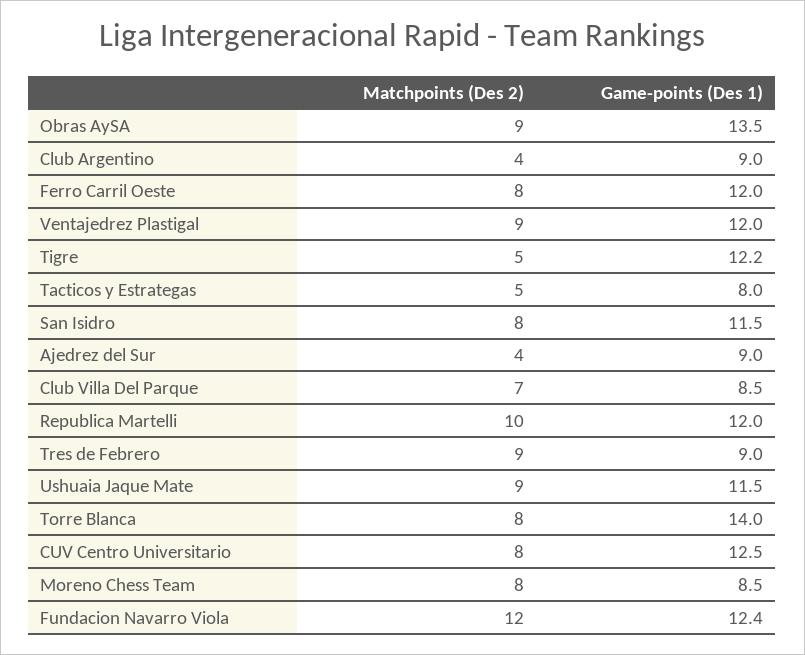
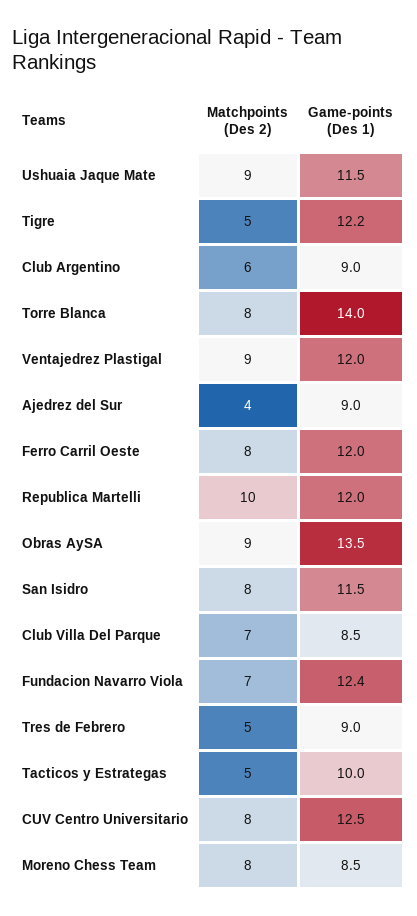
Matchpoints (Des 2), Club Argentino: 4 -> 6
Game-points (Des 1), Tacticos y Estrategas: 8 -> 10
Matchpoints (Des 2), Tres de Febrero: 9 -> 5
Matchpoints (Des 2), Fundacion Navarro Viola: 12 -> 7

